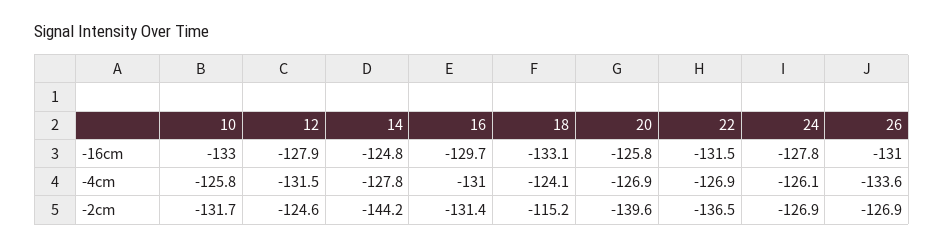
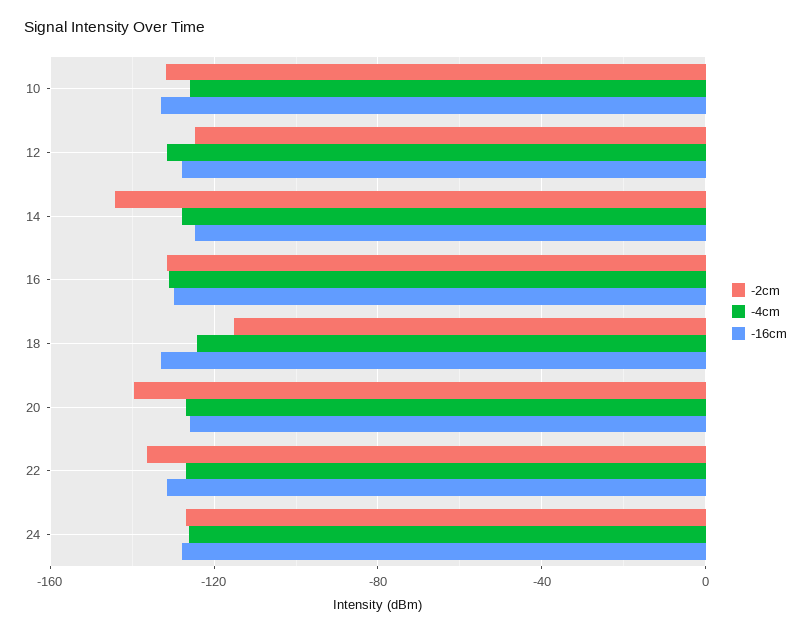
-16cm, 26: -131 -> none
-4cm, 26: -133.6 -> none
-2cm, 26: -126.9 -> none

